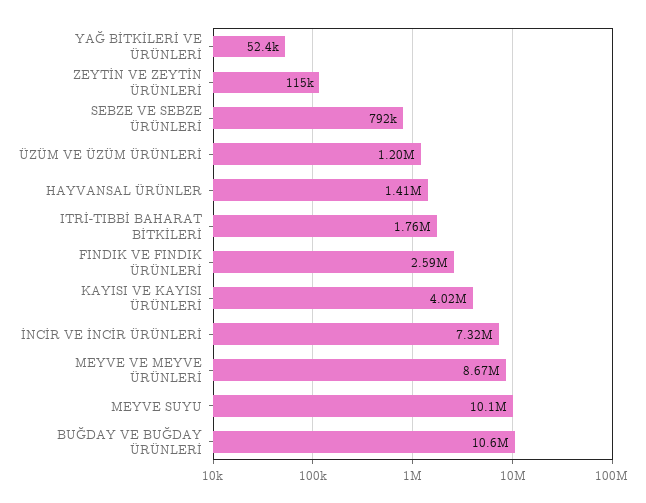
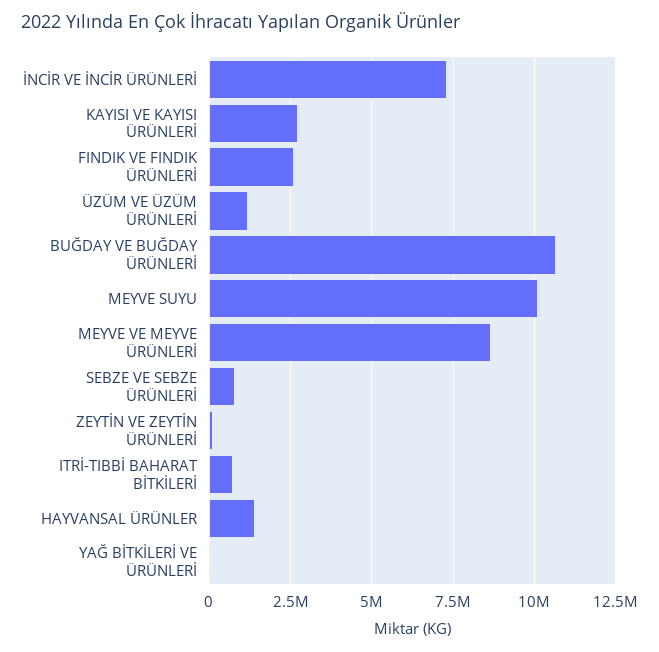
ITRİ-TIBBİ BAHARAT BİTKİLERİ: 1760000 -> 750000
KAYISI VE KAYISI ÜRÜNLERİ: 4020000 -> 2750000

